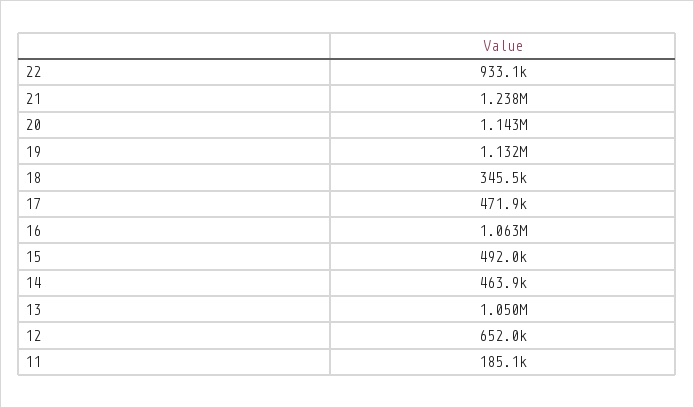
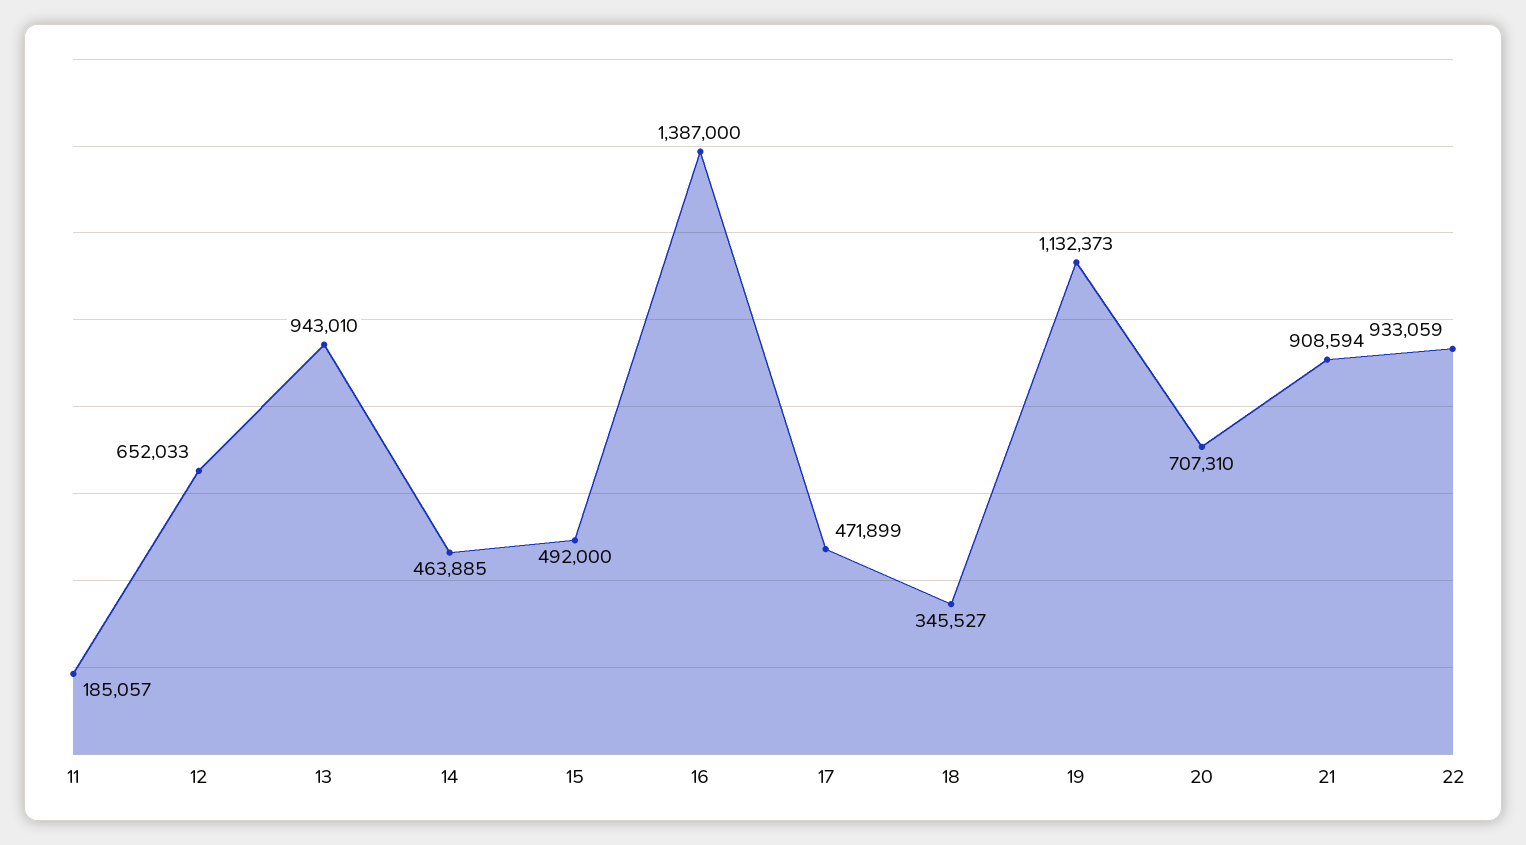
21: 1238000 -> 908594
20: 1143000 -> 707310
16: 1063000 -> 1387000
13: 1050000 -> 943010

